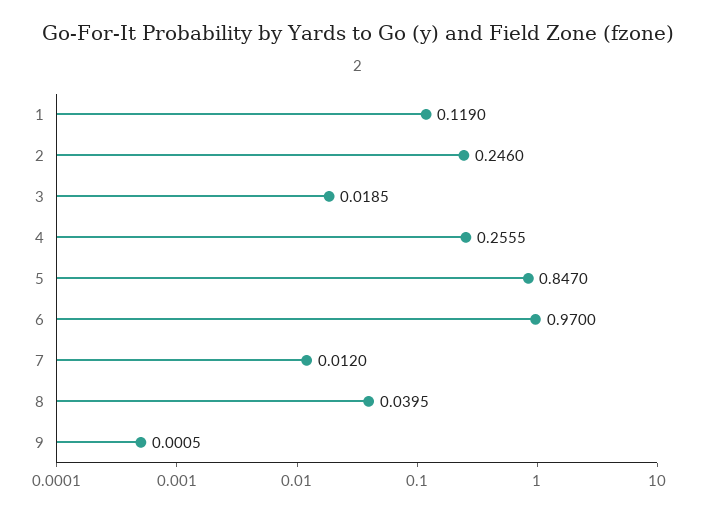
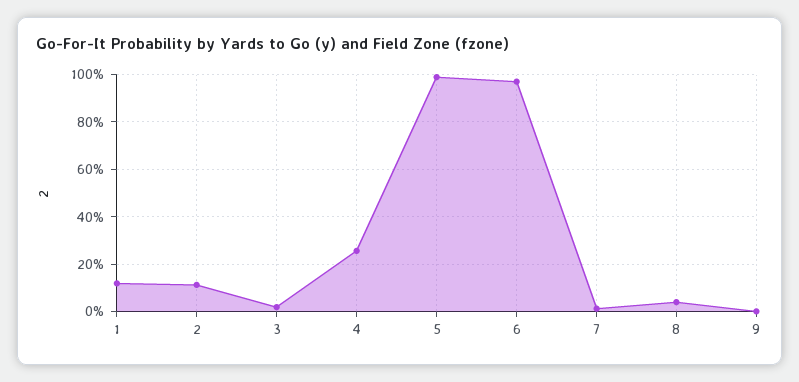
2: 0.246 -> 0.1
5: 0.847 -> 1

